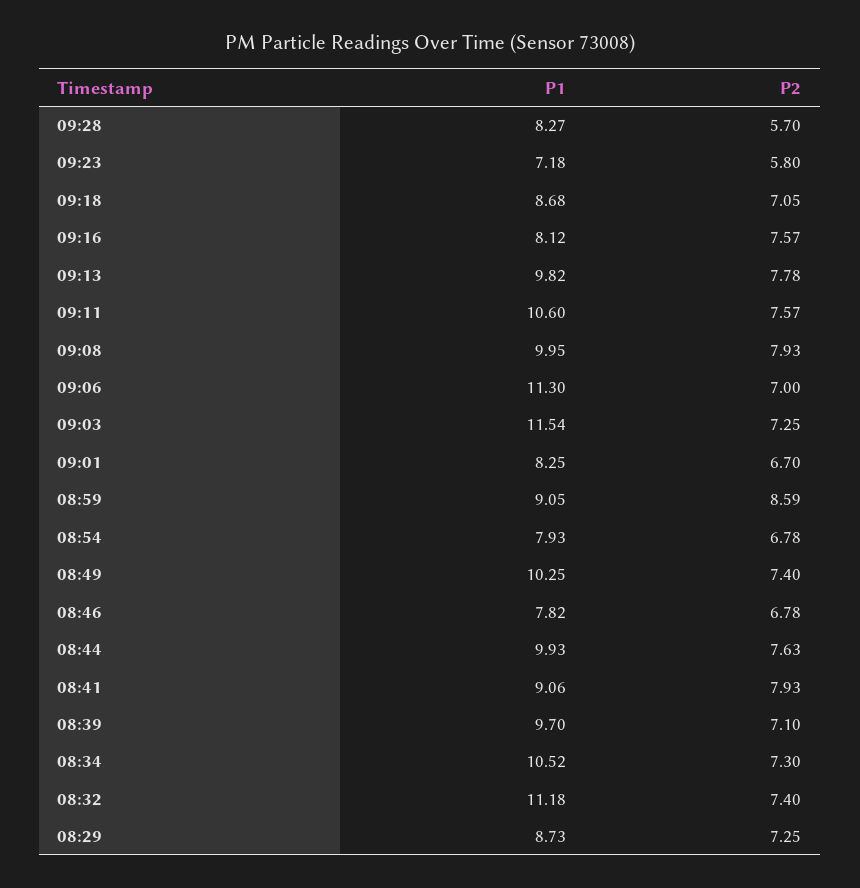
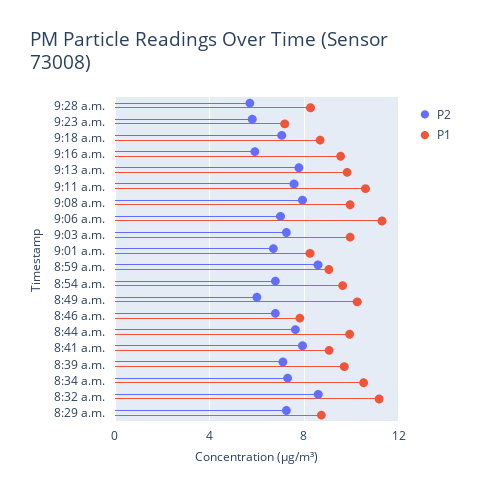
P1, 09:16: 8.12 -> 9.5
P2, 09:16: 7.57 -> 6
P1, 09:03: 11.54 -> 10
P1, 08:54: 7.93 -> 9.5
P2, 08:49: 7.4 -> 6
P2, 08:32: 7.4 -> 8.5

